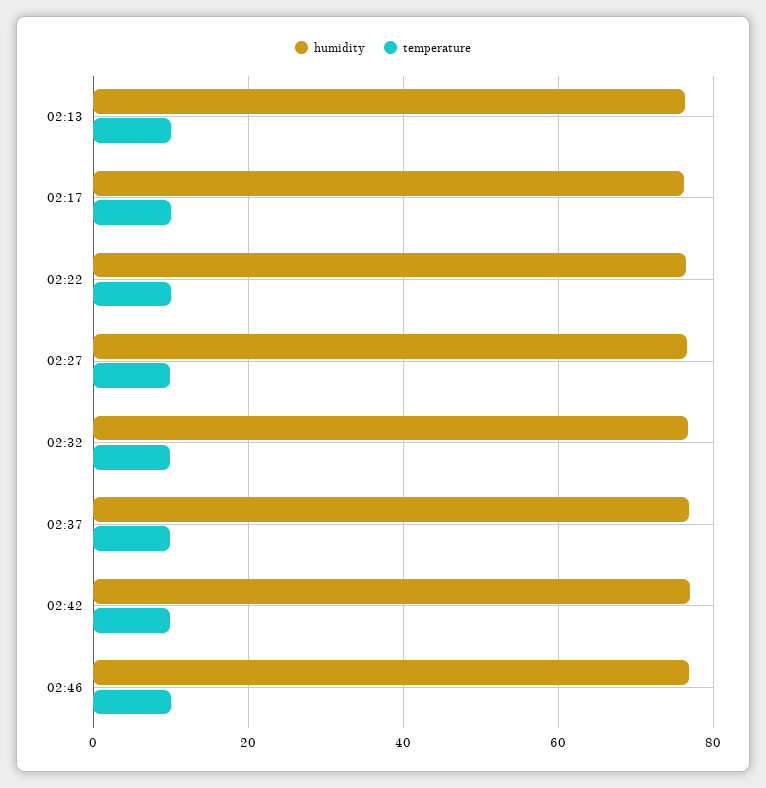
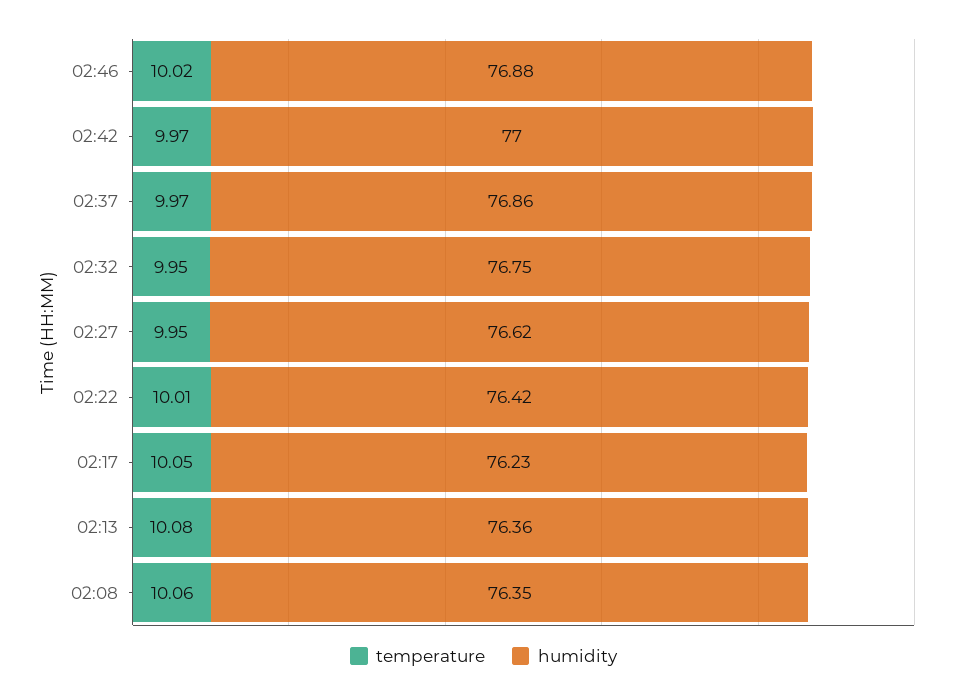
temperature, 02:08: none -> 10.06
humidity, 02:08: none -> 76.35

